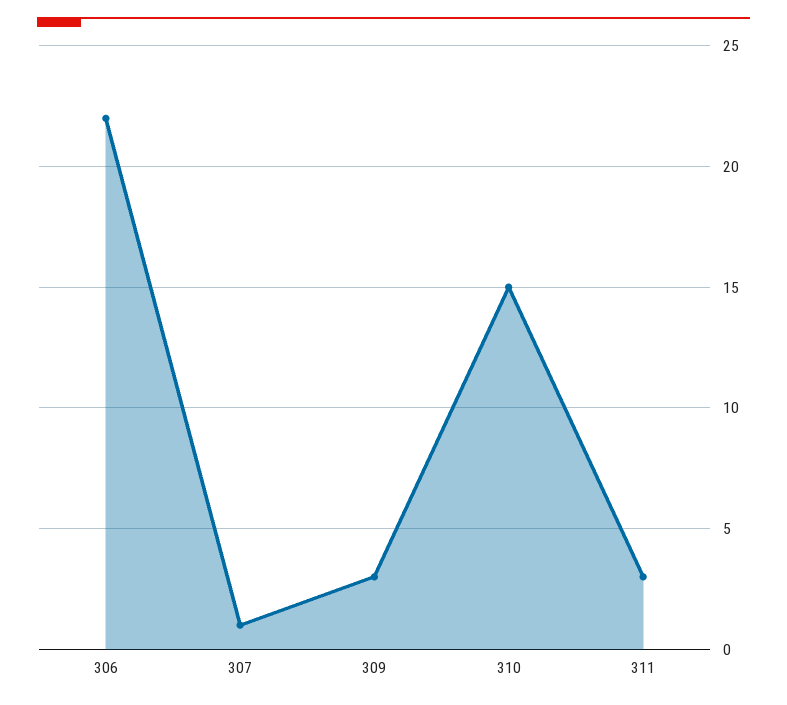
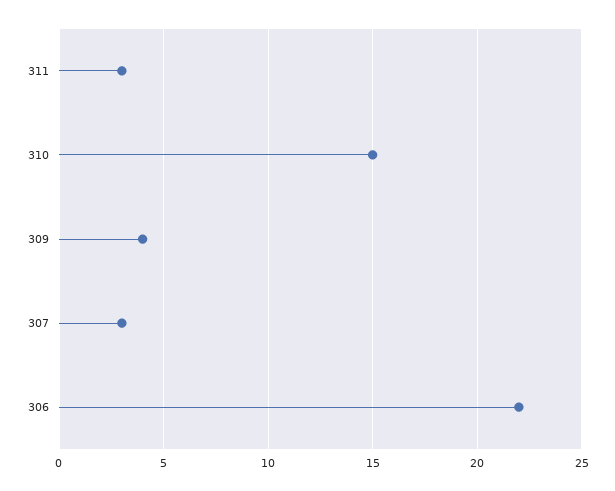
307: 1 -> 3
309: 3 -> 4

